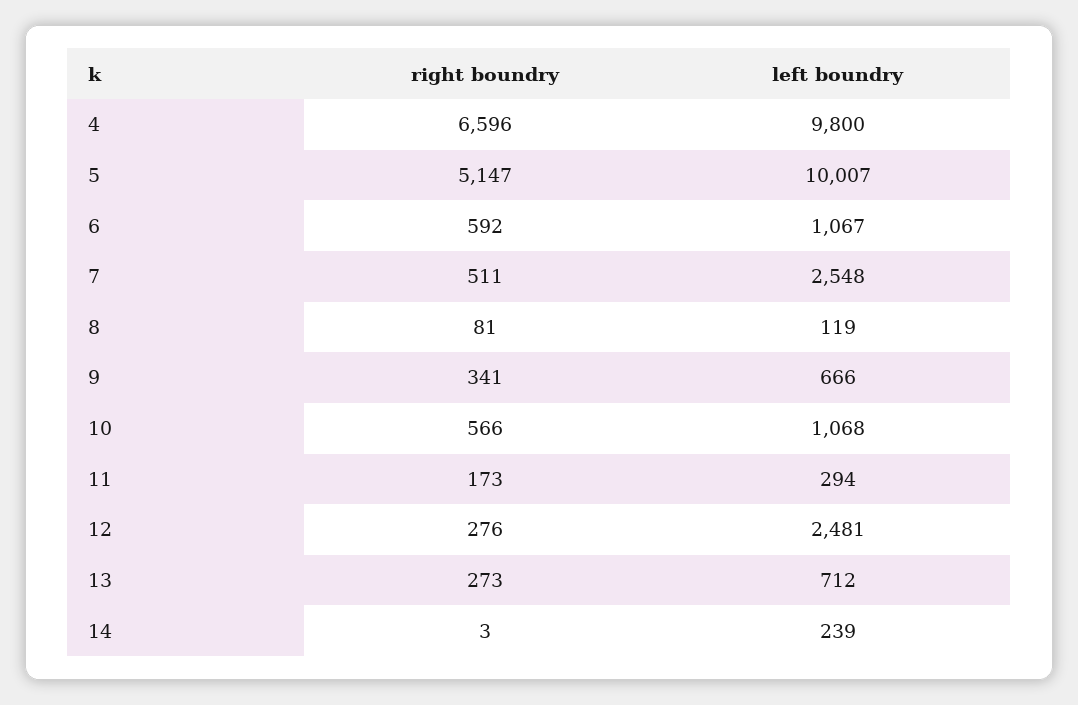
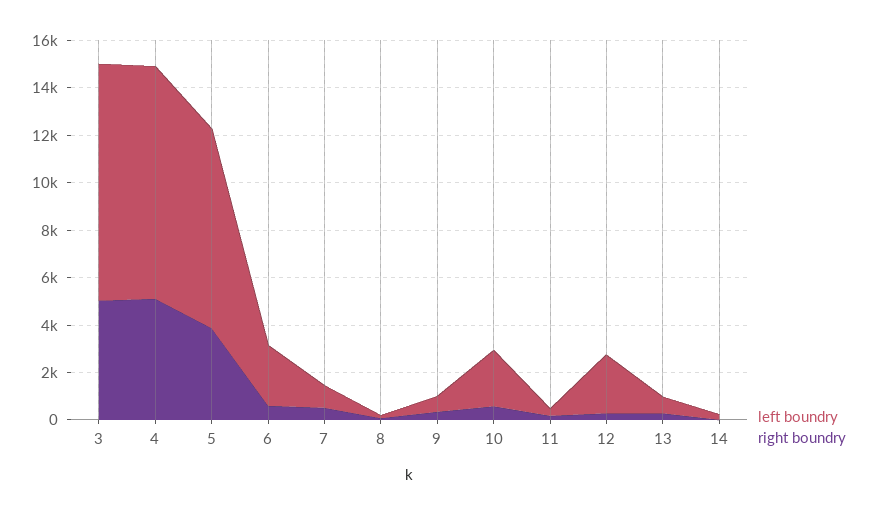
right boundry, 4: 6596 -> 5000
right boundry, 5: 5147 -> 4000
left boundry, 5: 10007 -> 8500
left boundry, 6: 1067 -> 2500
left boundry, 7: 2548 -> 1000
left boundry, 10: 1068 -> 2500
left boundry, 3: none -> 10000
right boundry, 3: none -> 5000

